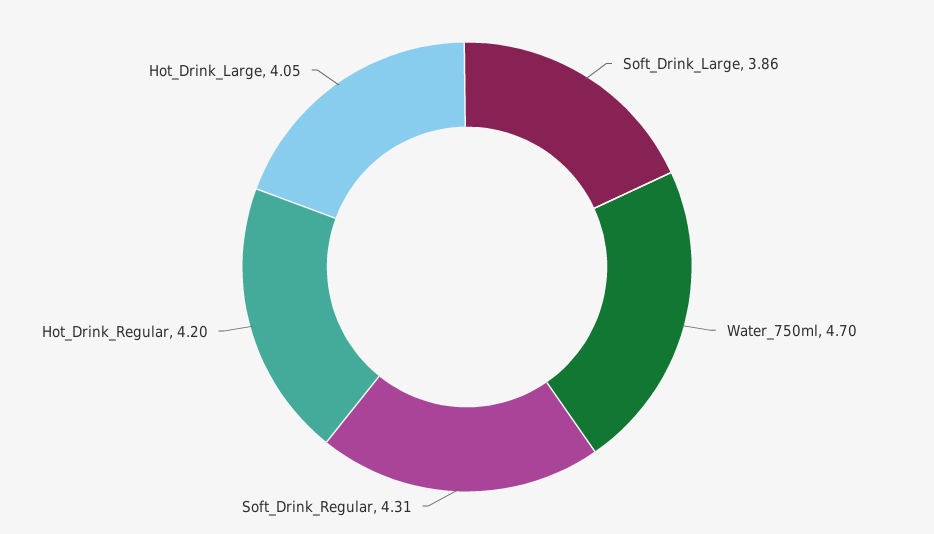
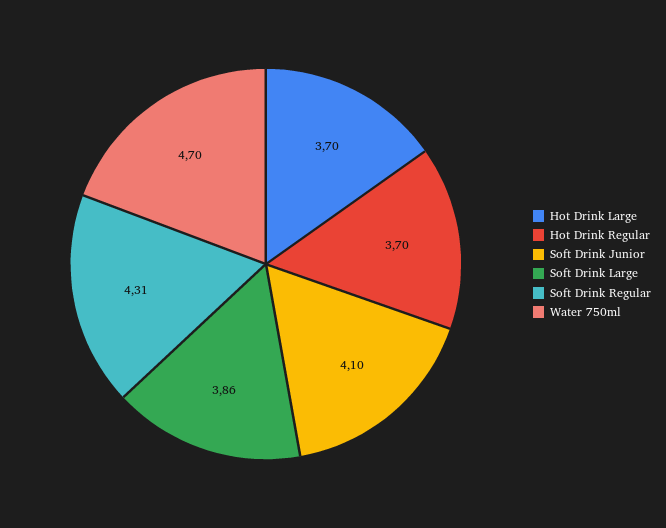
Hot_Drink_Regular: 4.2 -> 3.7
Hot_Drink_Large: 4.05 -> 3.7
Soft Drink Junior: none -> 4.1

